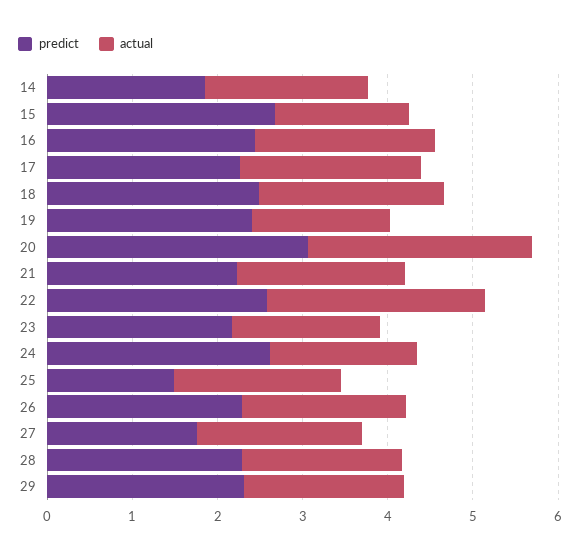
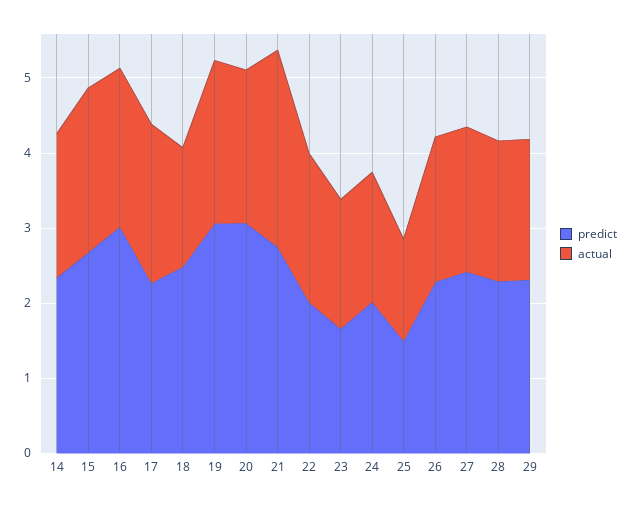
predict, 14: 1.8 -> 2.4
actual, 15: 1.6 -> 2.2
predict, 16: 2.4 -> 3
actual, 18: 2.2 -> 1.6
predict, 19: 2.4 -> 3
actual, 19: 1.6 -> 2.2
actual, 20: 2.6 -> 2
predict, 21: 2.2 -> 2.8
actual, 21: 2 -> 2.6
predict, 22: 2.6 -> 2
actual, 22: 2.6 -> 2
predict, 23: 2.2 -> 1.6
predict, 24: 2.6 -> 2
actual, 25: 2 -> 1.4
predict, 27: 1.8 -> 2.4

